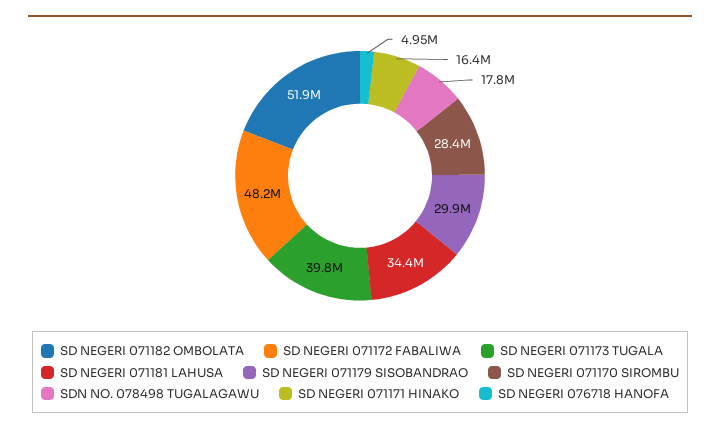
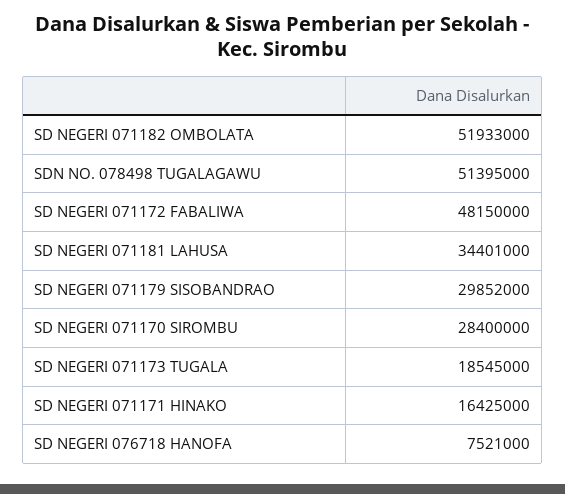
SD NEGERI 071173 TUGALA: 39800000 -> 18545000
SDN NO. 078498 TUGALAGAWU: 17800000 -> 51395000
SD NEGERI 076718 HANOFA: 4950000 -> 7521000

